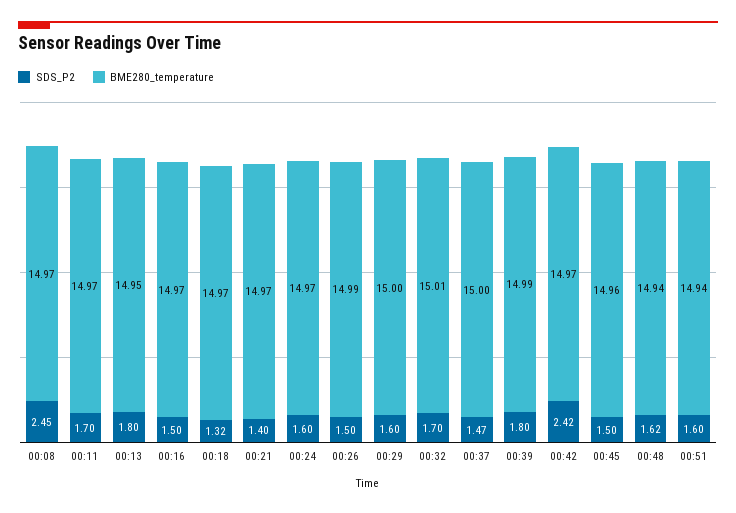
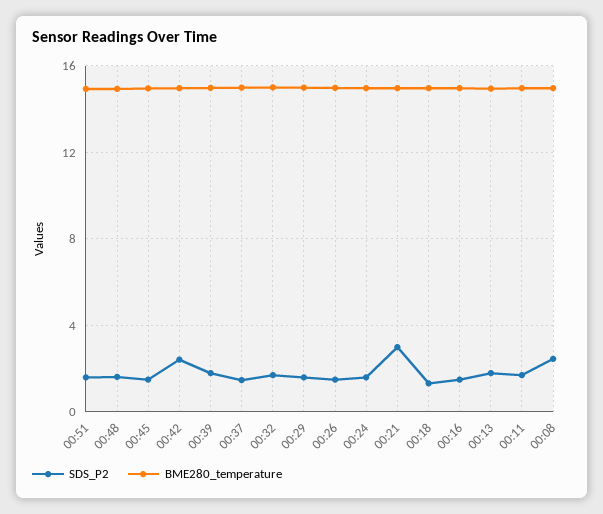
SDS_P2, 00:21: 1.4 -> 3

